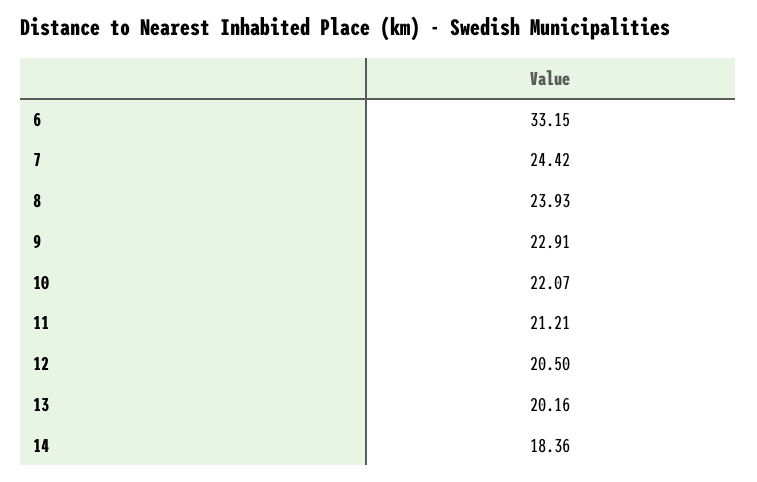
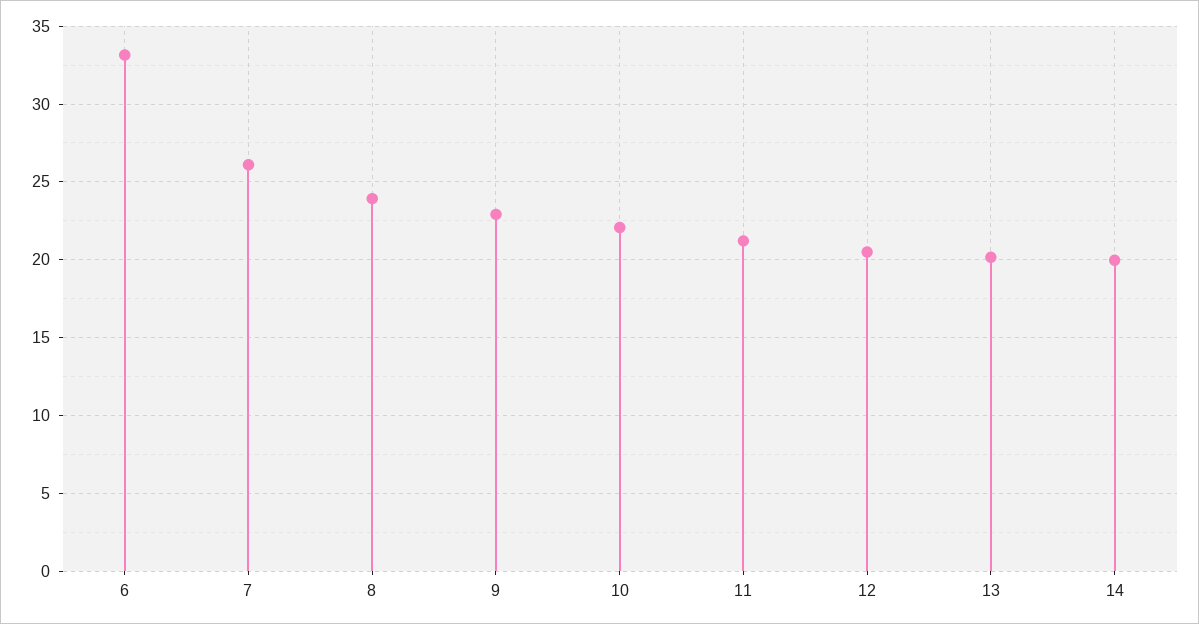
7: 24.42 -> 26
14: 18.36 -> 20

